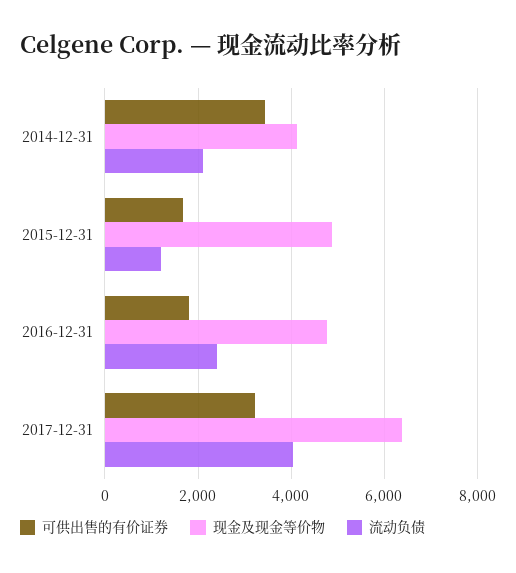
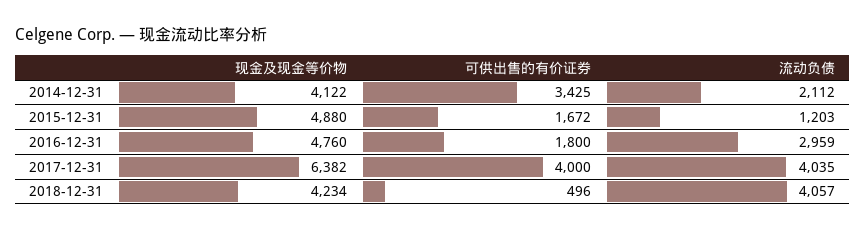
流动负债, 2016-12-31: 2400 -> 2959
可供出售的有价证券, 2017-12-31: 3200 -> 4000
现金及现金等价物, 2018-12-31: none -> 4234
可供出售的有价证券, 2018-12-31: none -> 496
流动负债, 2018-12-31: none -> 4057

